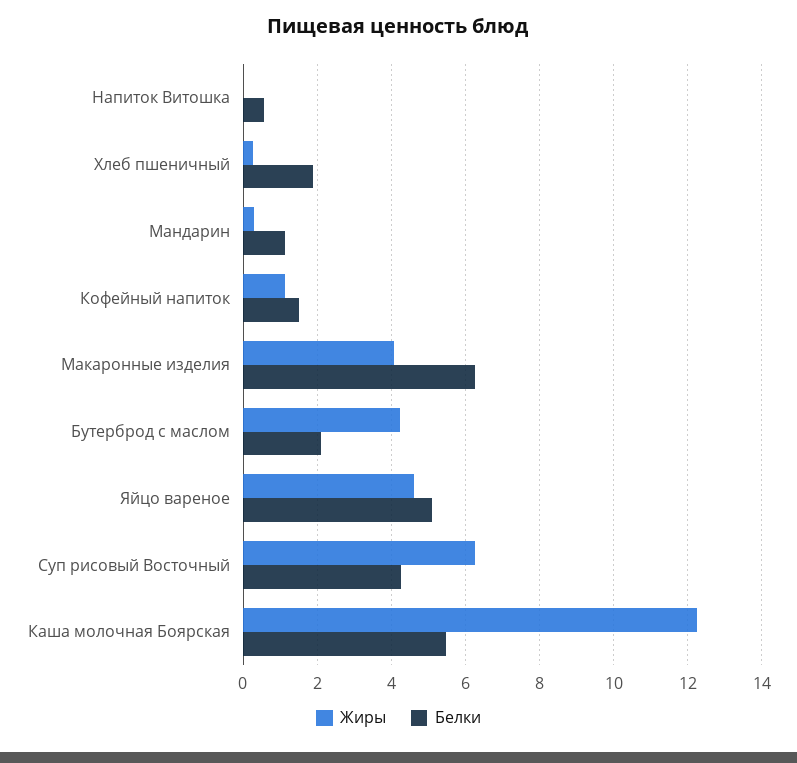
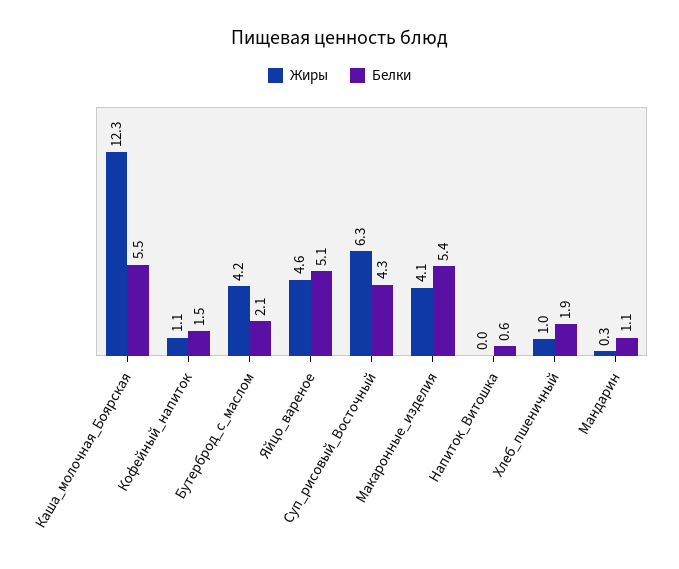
Жиры, Хлеб пшеничный: 0.2 -> 1
Белки, Макаронные изделия: 6.2 -> 5.4

